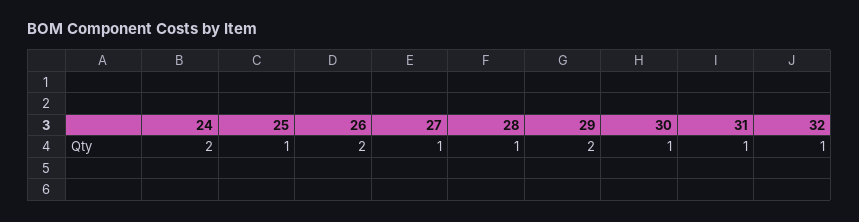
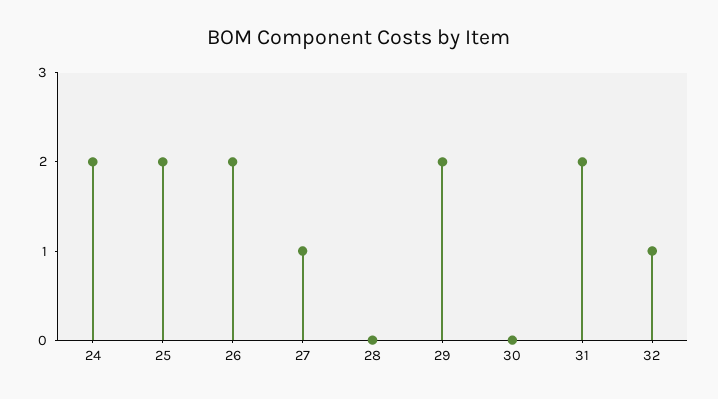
25: 1 -> 2
28: 1 -> 0
30: 1 -> 0
31: 1 -> 2

